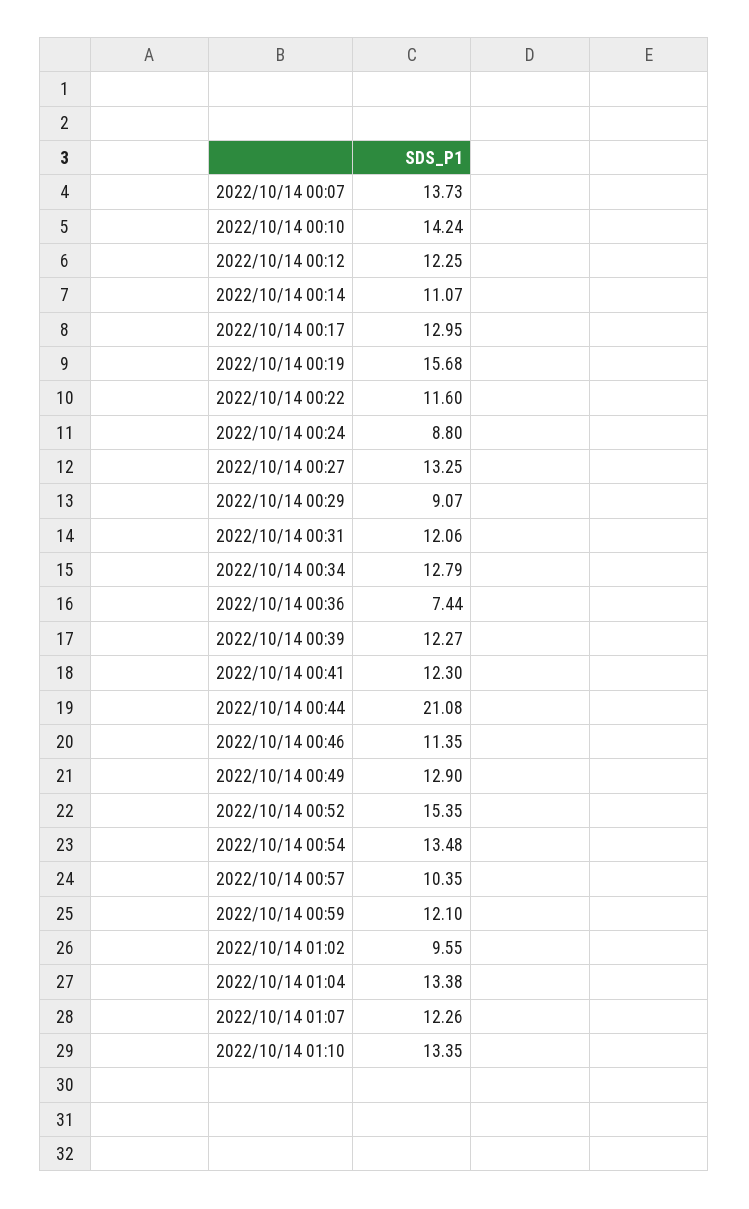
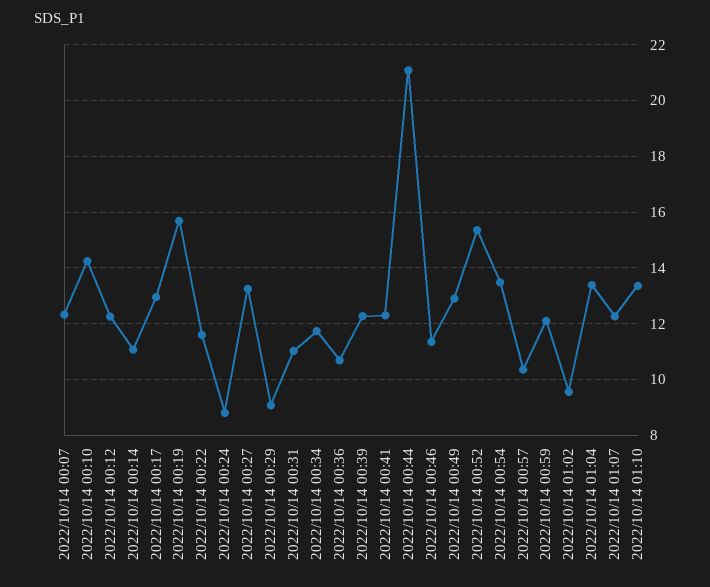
2022/10/14 00:07: 13.73 -> 12.25
2022/10/14 00:31: 12.06 -> 11
2022/10/14 00:34: 12.79 -> 11.75
2022/10/14 00:36: 7.44 -> 10.75

